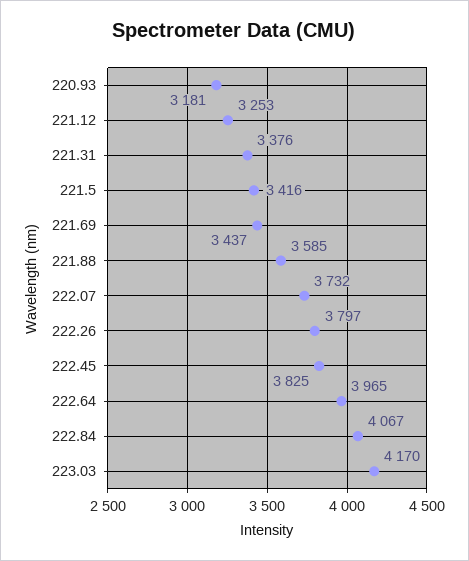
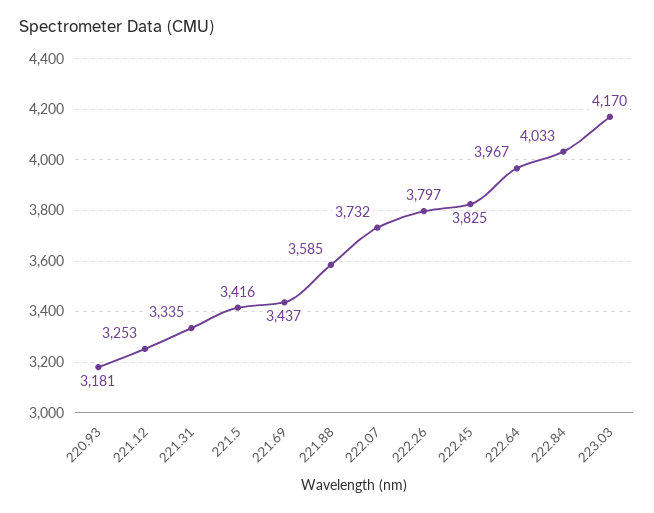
221.31: 3376 -> 3335
222.64: 3965 -> 3967
222.84: 4067 -> 4033

